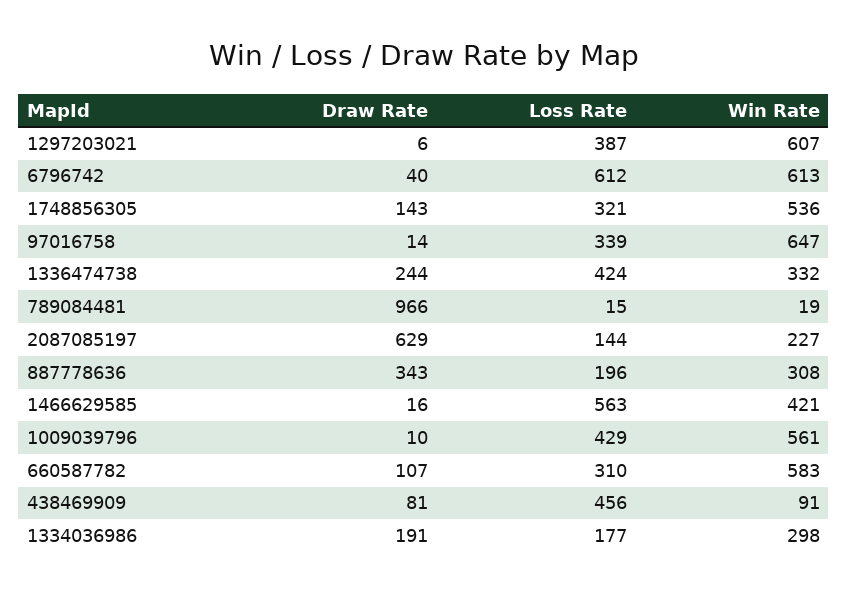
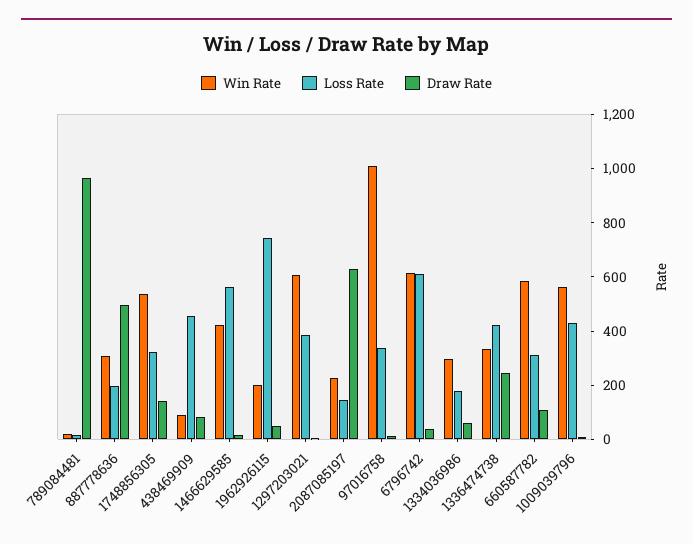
Win Rate, 97016758: 647 -> 1000
Draw Rate, 887778636: 343 -> 500
Draw Rate, 1334036986: 191 -> 50
Win Rate, 1962926115: none -> 200
Loss Rate, 1962926115: none -> 750
Draw Rate, 1962926115: none -> 50

